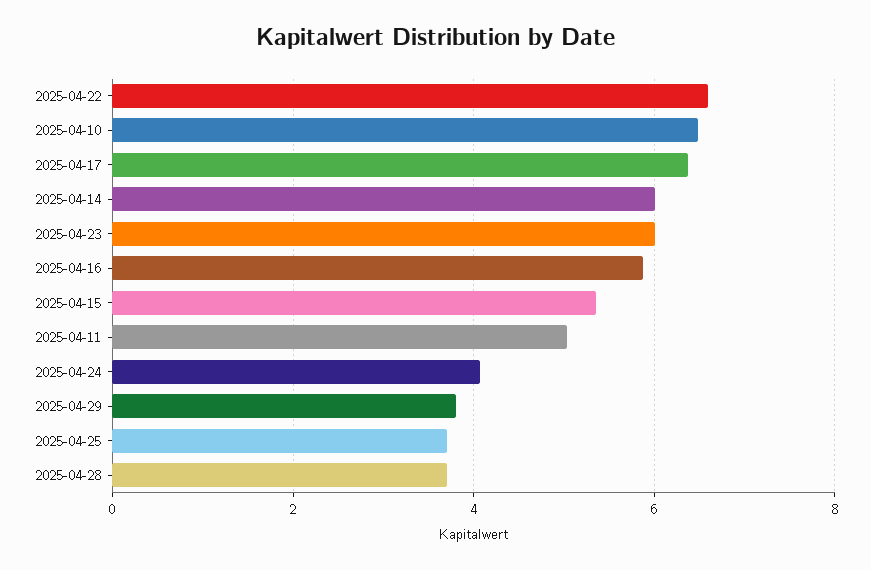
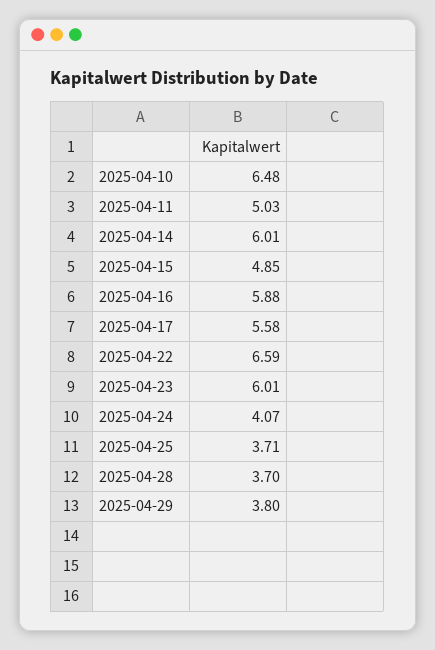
2025-04-17: 6.4 -> 5.58
2025-04-15: 5.4 -> 4.85

